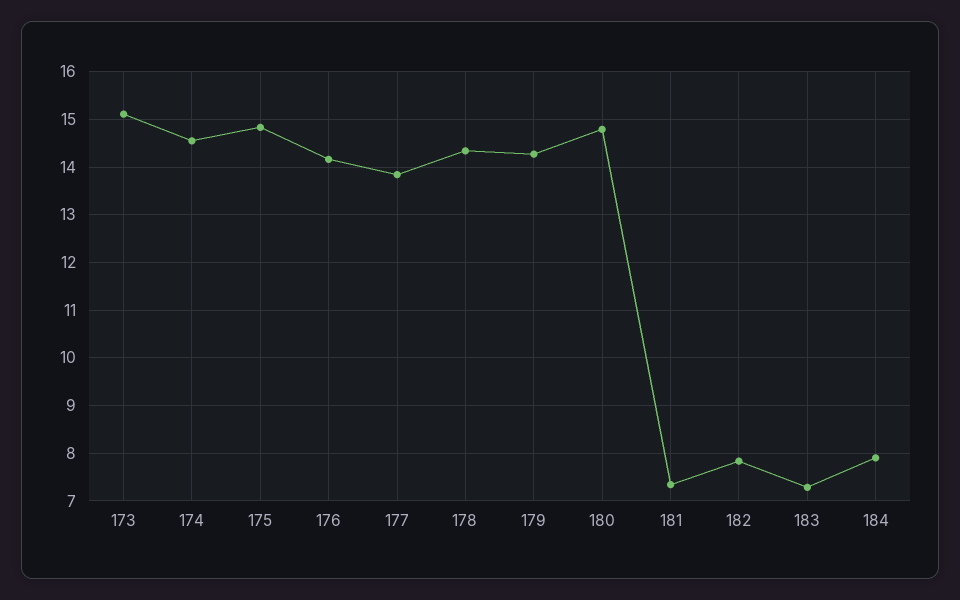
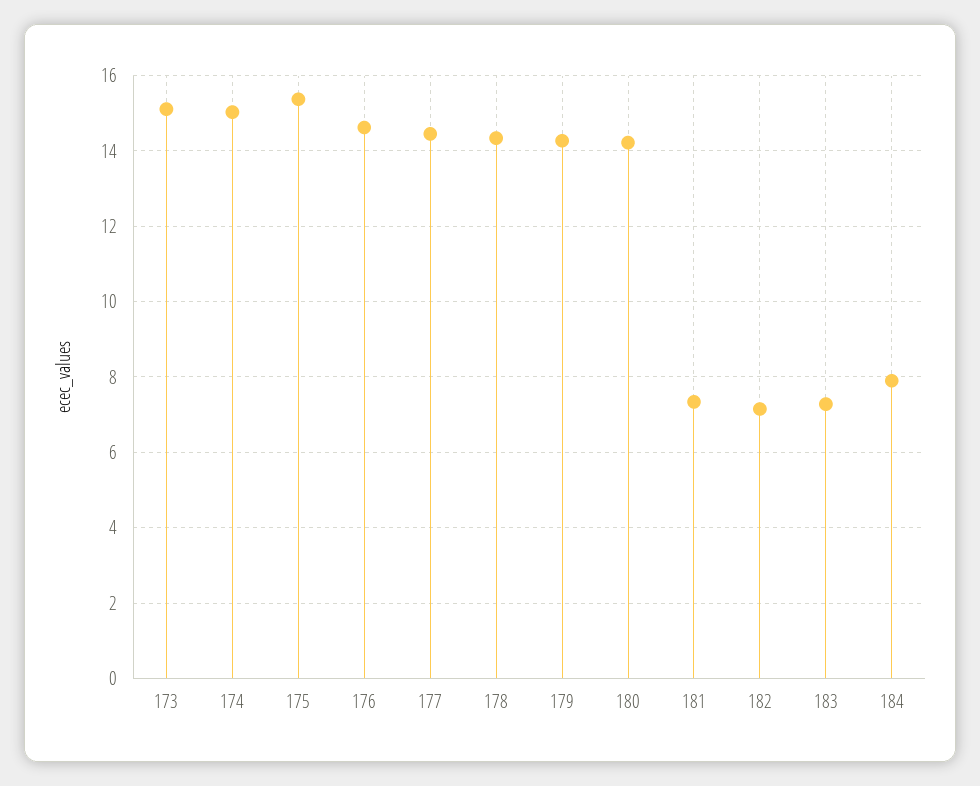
174: 14.6 -> 15
175: 14.8 -> 15.4
176: 14.2 -> 14.6
177: 13.8 -> 14.4
180: 14.8 -> 14.2
182: 7.8 -> 7.2

